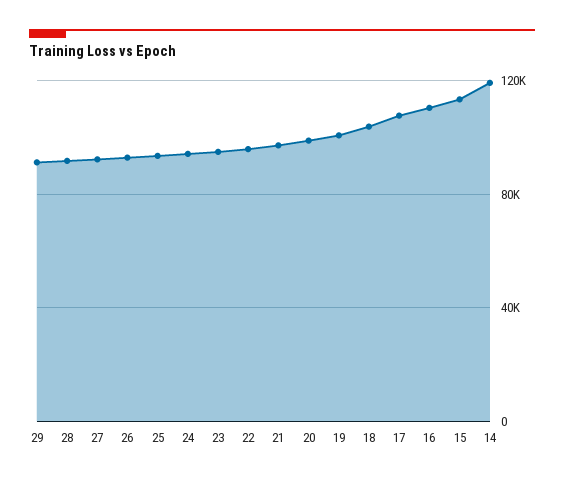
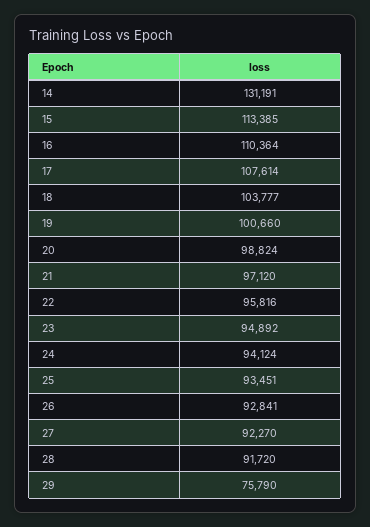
29: 90000 -> 75790
14: 120000 -> 131191

